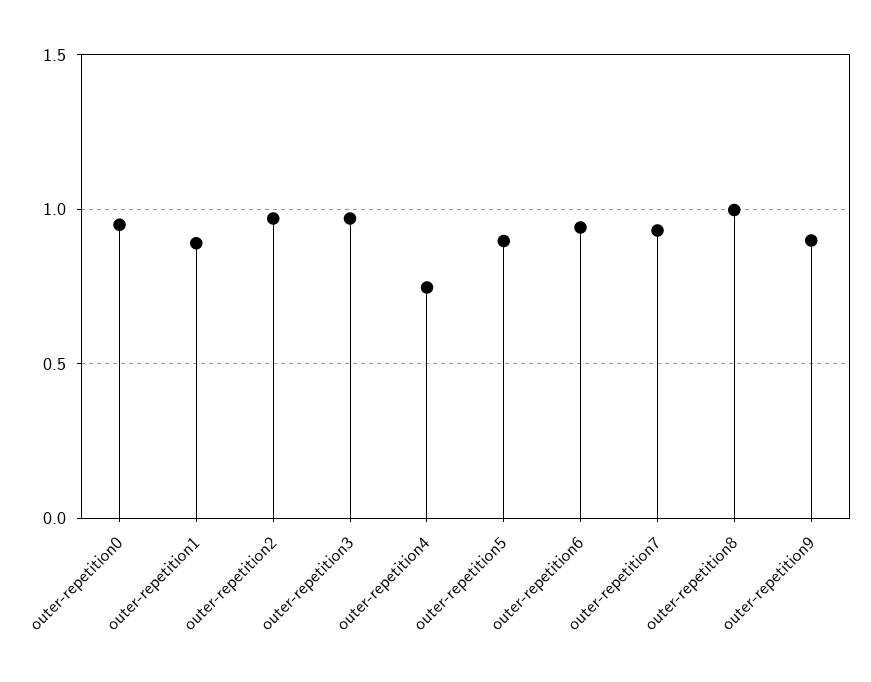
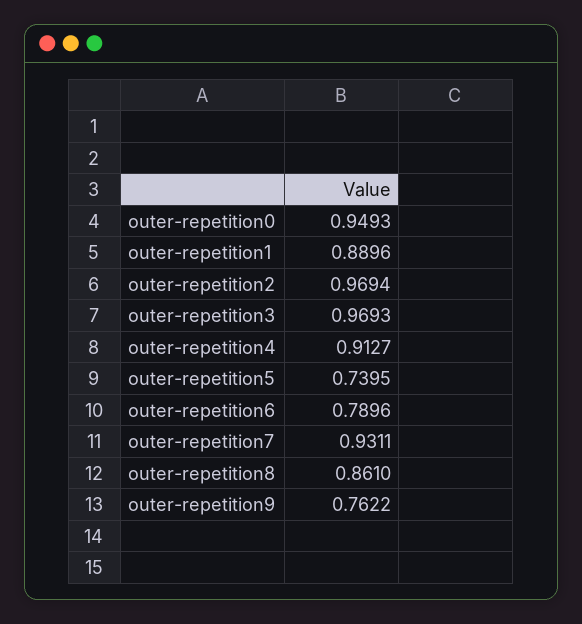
outer-repetition4: 0.75 -> 0.9127
outer-repetition5: 0.9 -> 0.7395
outer-repetition6: 0.95 -> 0.7896
outer-repetition8: 1 -> 0.861
outer-repetition9: 0.9 -> 0.7622

